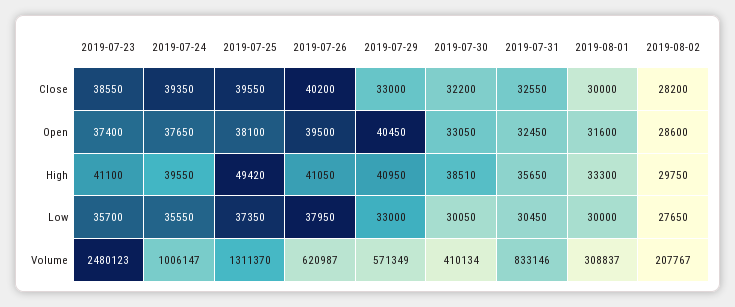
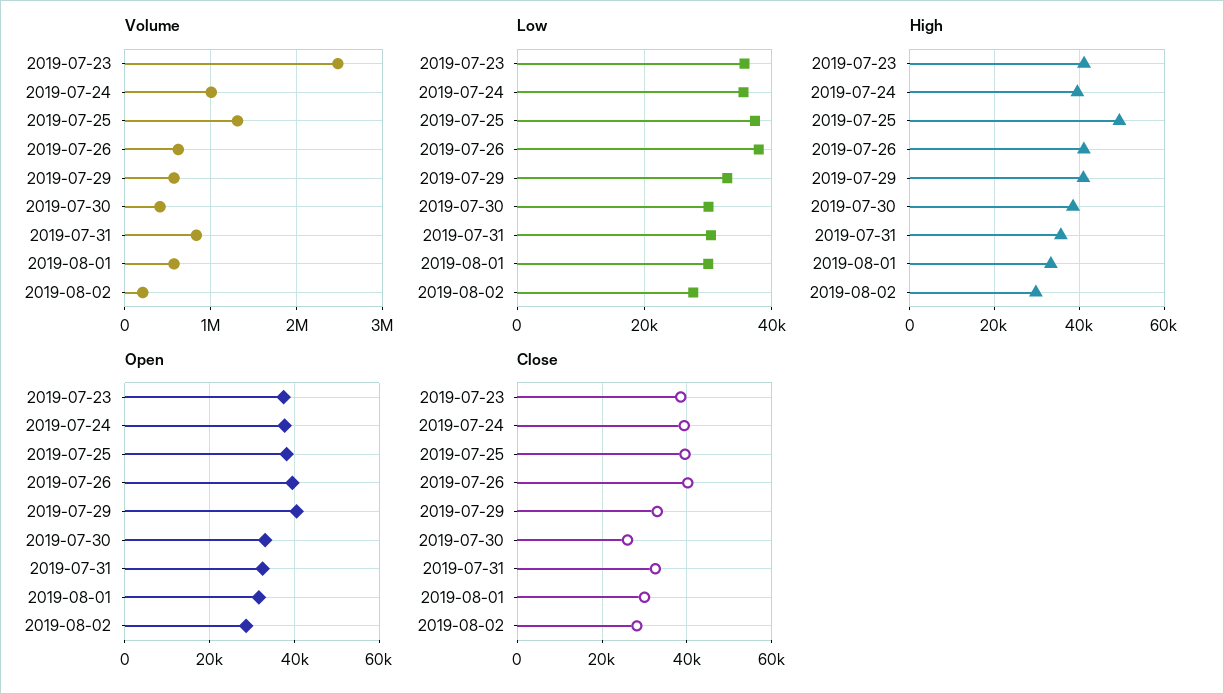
Close, 2019-07-30: 32200 -> 26000
Volume, 2019-08-01: 308837 -> 600000

